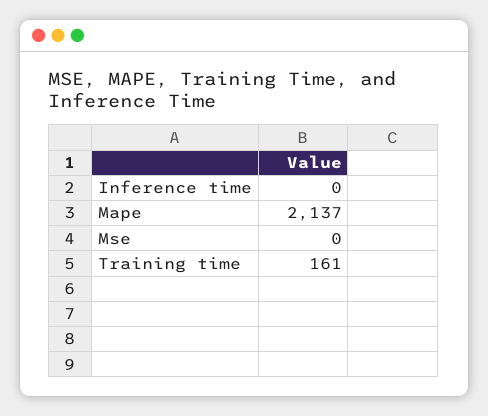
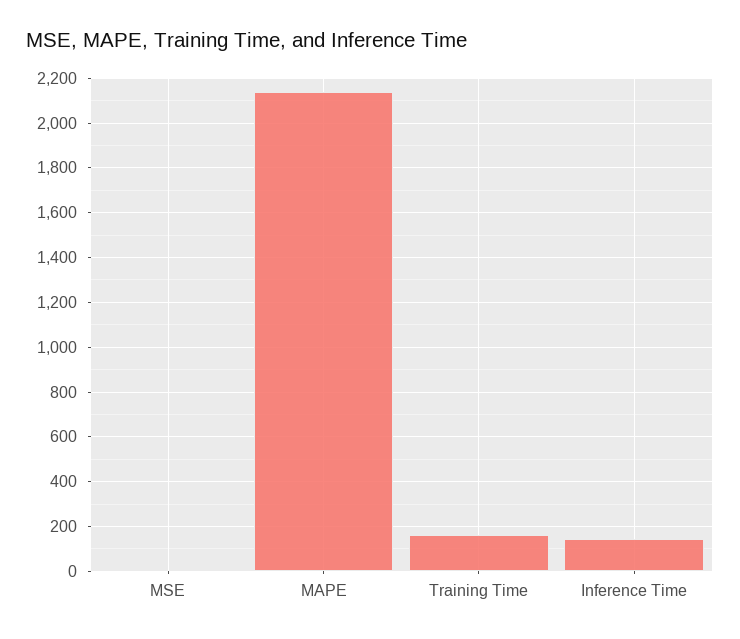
Inference time: 0 -> 150

